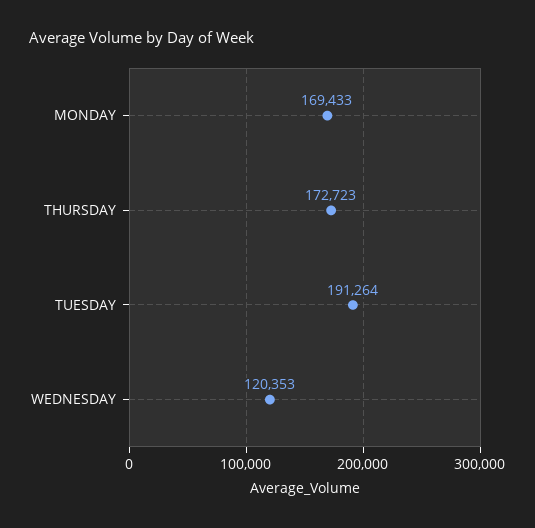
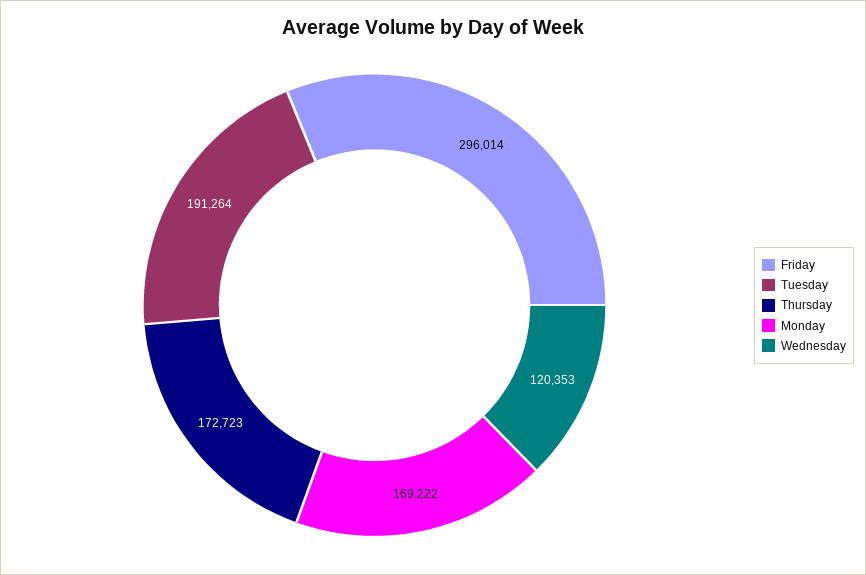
MONDAY: 169433 -> 169222
Friday: none -> 296014

